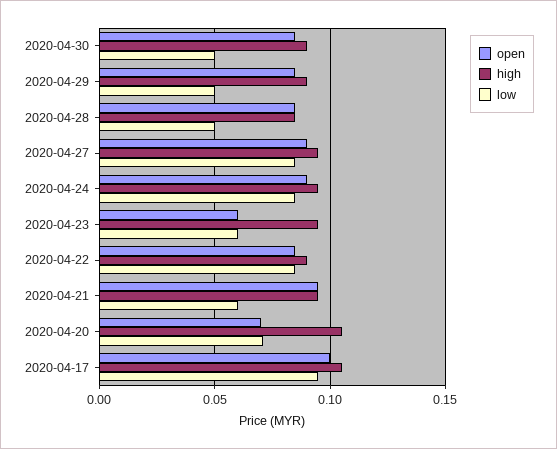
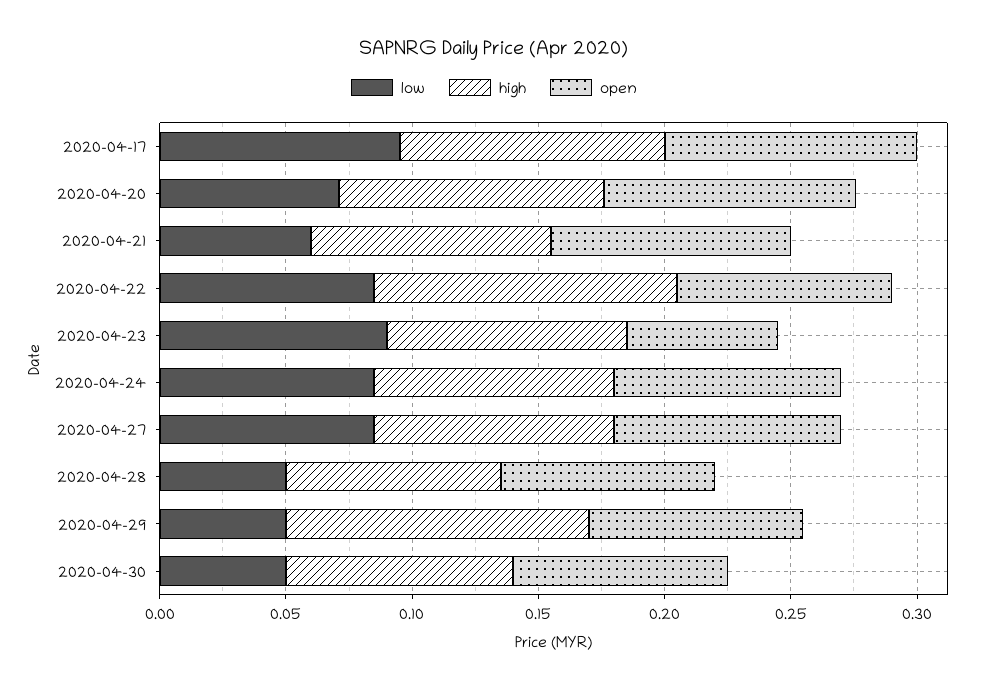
high, 2020-04-29: 0.09 -> 0.12
low, 2020-04-23: 0.06 -> 0.09
high, 2020-04-22: 0.09 -> 0.12
open, 2020-04-20: 0.07 -> 0.1

